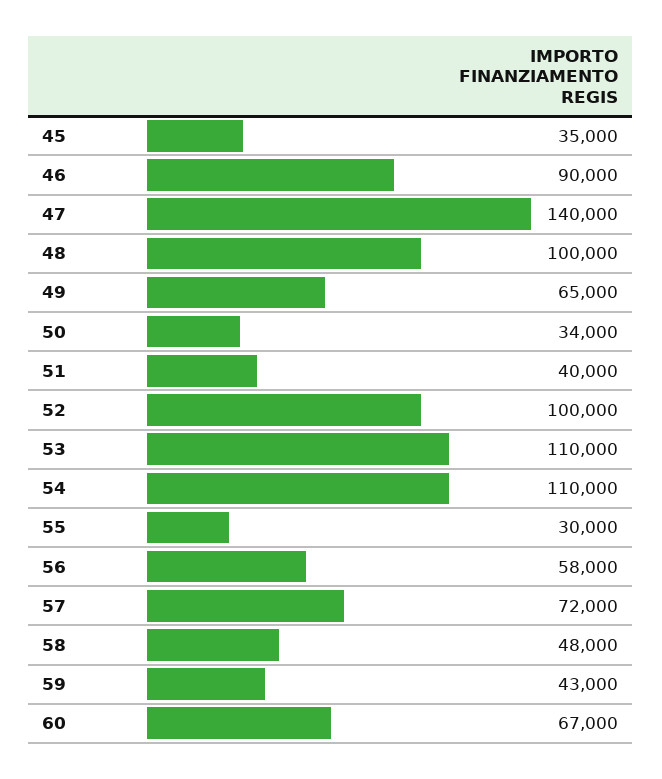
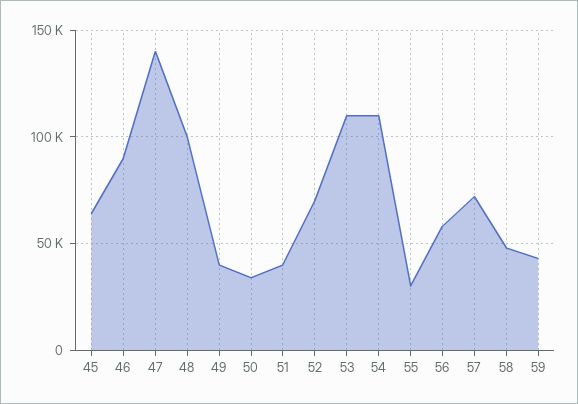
45: 35000 -> 65000
49: 65000 -> 40000
52: 100000 -> 70000
60: 67000 -> none

